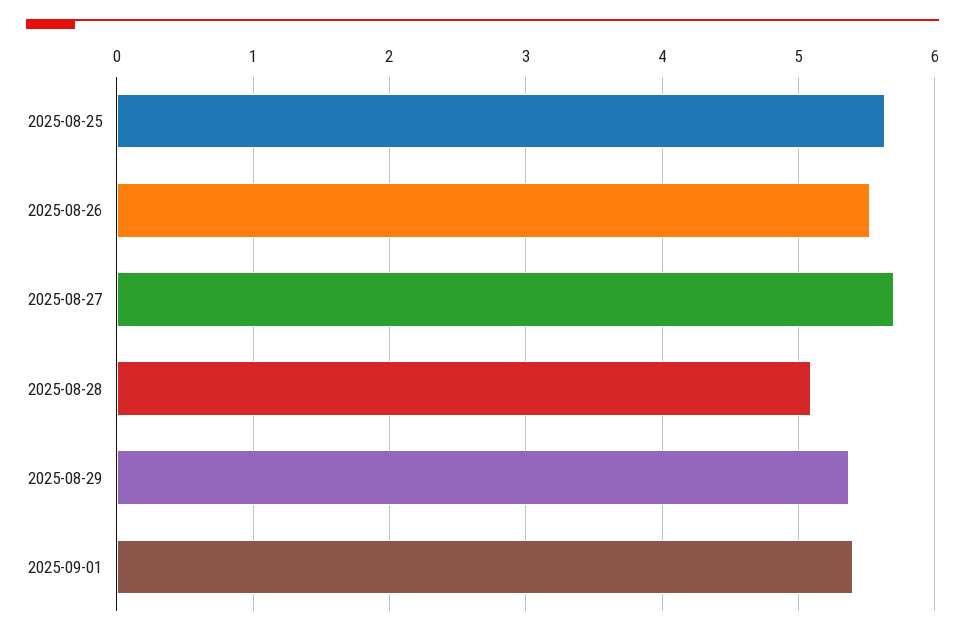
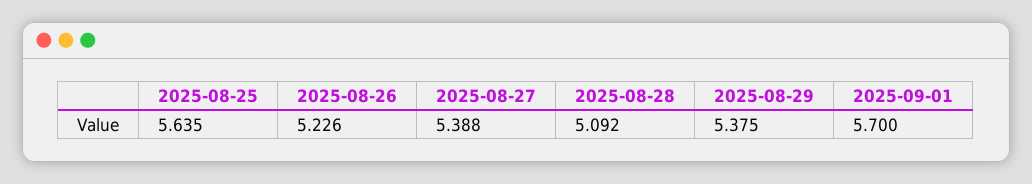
2025-08-26: 5.5 -> 5.226
2025-08-27: 5.7 -> 5.388
2025-09-01: 5.4 -> 5.7

